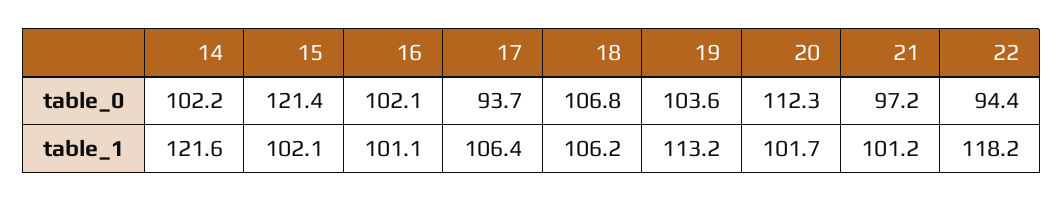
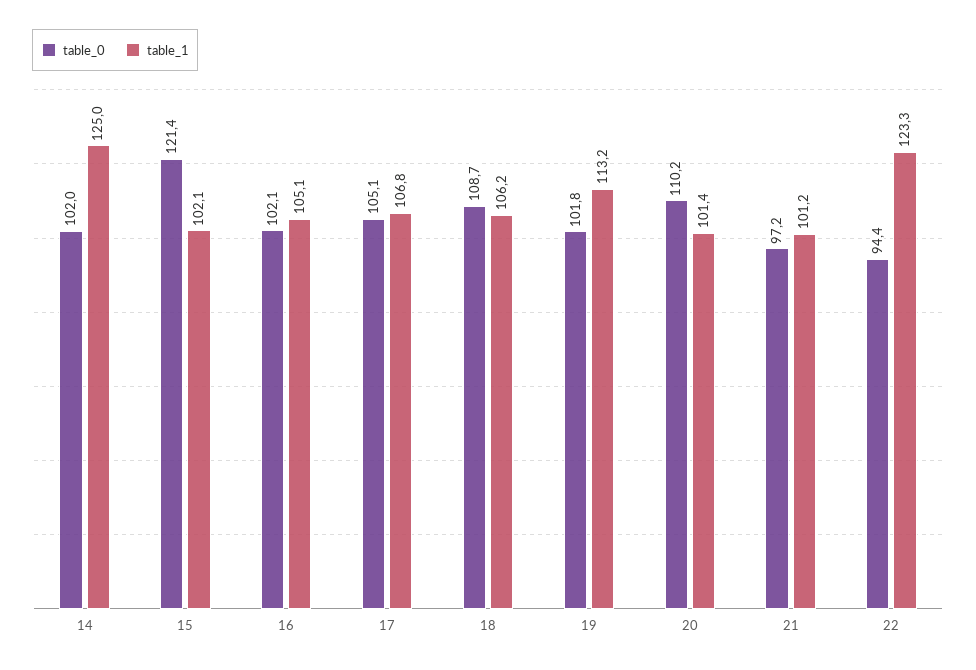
table_0, 14: 102.2 -> 102
table_0, 17: 93.7 -> 105.1
table_0, 18: 106.8 -> 108.7
table_0, 19: 103.6 -> 101.8
table_0, 20: 112.3 -> 110.2
table_1, 14: 121.6 -> 125
table_1, 16: 101.1 -> 105.1
table_1, 17: 106.4 -> 106.8
table_1, 20: 101.7 -> 101.4
table_1, 22: 118.2 -> 123.3

